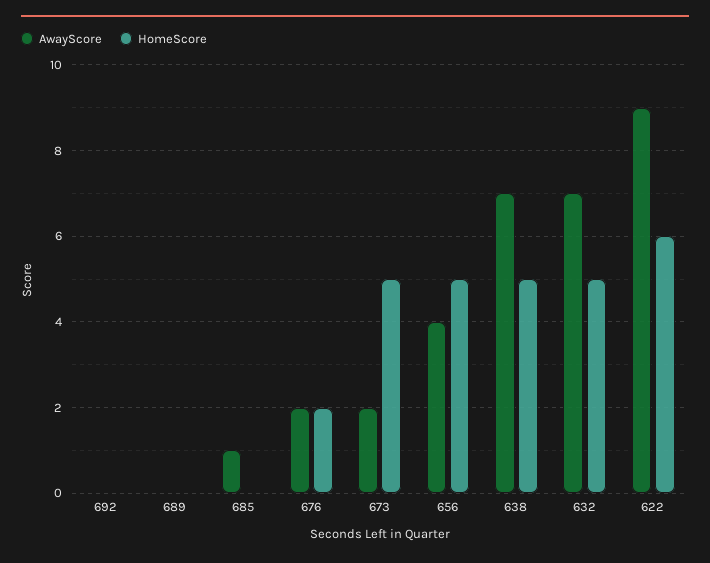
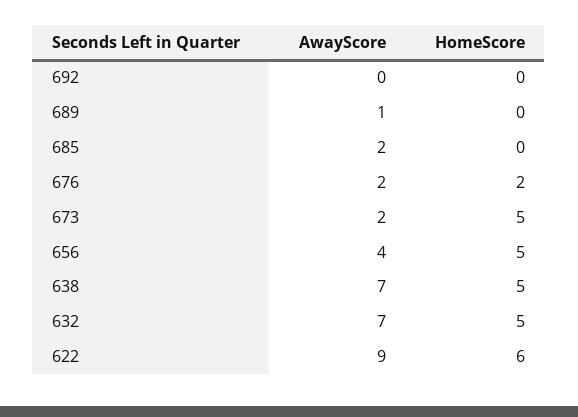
AwayScore, 689: 0 -> 1
AwayScore, 685: 1 -> 2

